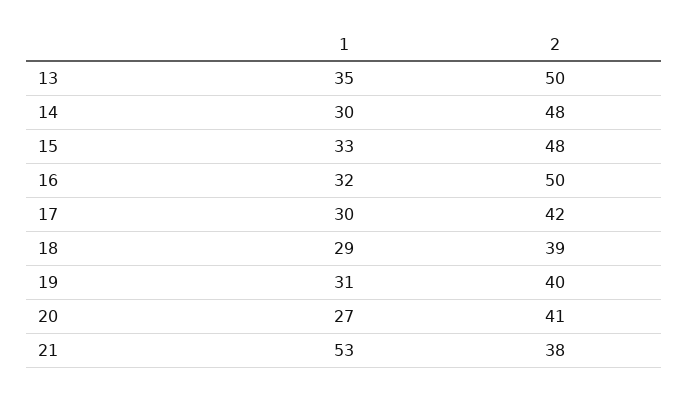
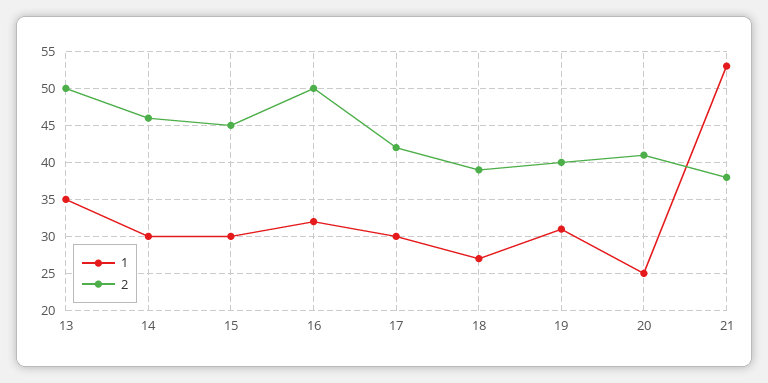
2, 14: 48 -> 46
1, 15: 33 -> 30
2, 15: 48 -> 45
1, 18: 29 -> 27
1, 20: 27 -> 25

